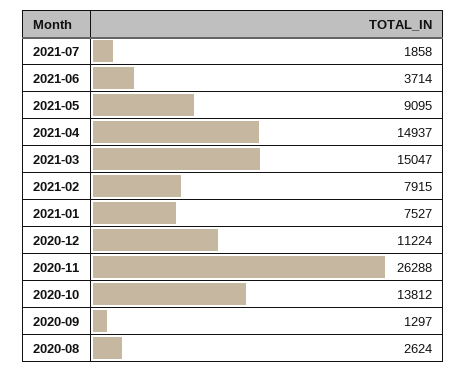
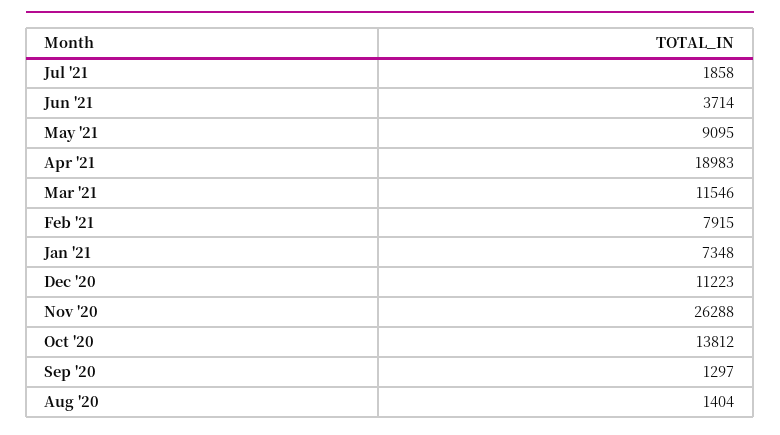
2021-04: 14937 -> 18983
2021-03: 15047 -> 11546
2021-01: 7527 -> 7348
2020-12: 11224 -> 11223
2020-08: 2624 -> 1404

